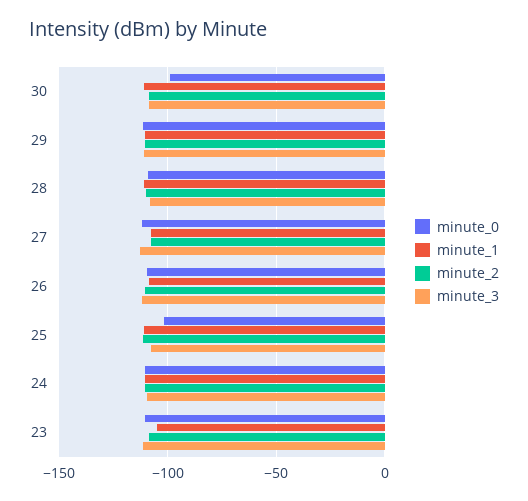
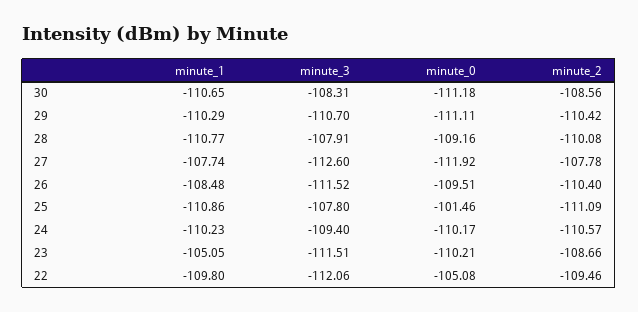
minute_0, 30: -100 -> -111.18
minute_1, 22: none -> -109.8
minute_3, 22: none -> -112.06
minute_0, 22: none -> -105.08
minute_2, 22: none -> -109.46

